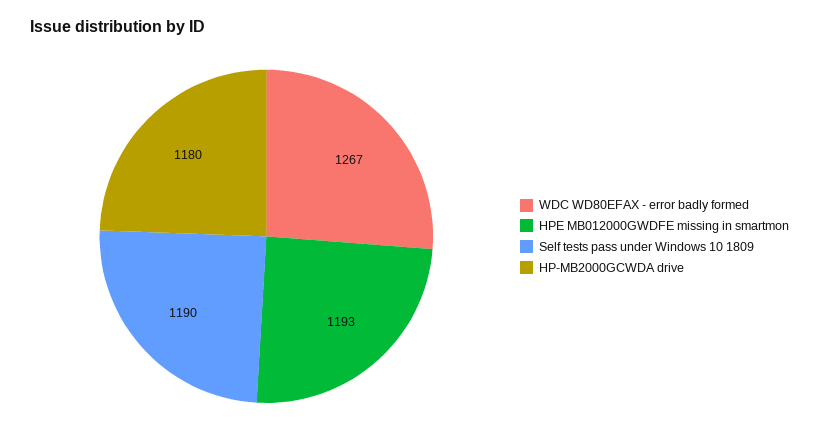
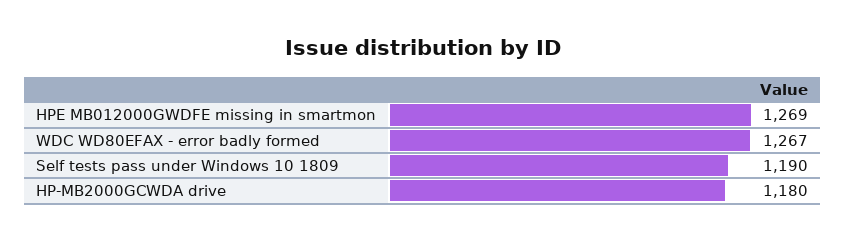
HPE MB012000GWDFE missing in smartmon: 1193 -> 1269

